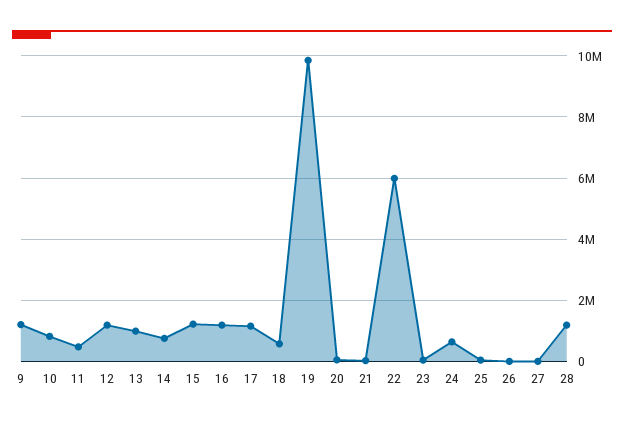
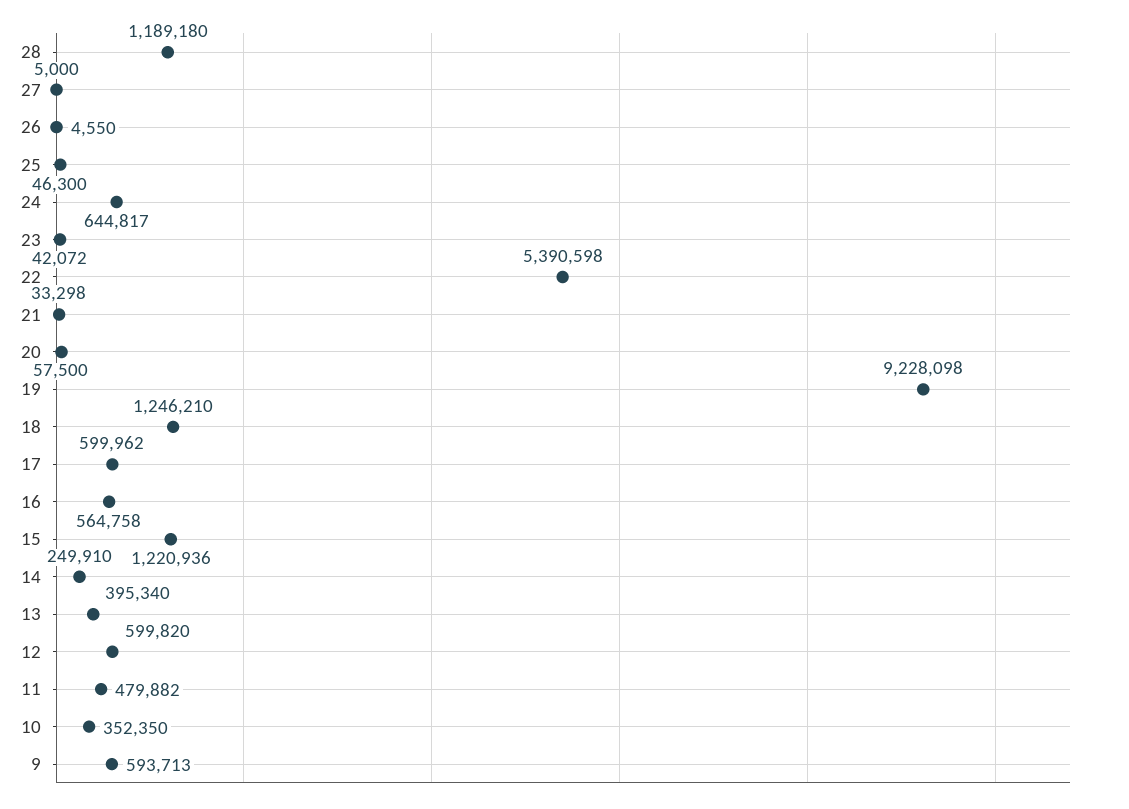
9: 1200000 -> 593713
10: 800000 -> 352350
12: 1200000 -> 599820
13: 1000000 -> 395340
14: 800000 -> 249910
16: 1200000 -> 564758
17: 1200000 -> 599962
18: 600000 -> 1246210
19: 9800000 -> 9228098
22: 6000000 -> 5390598

